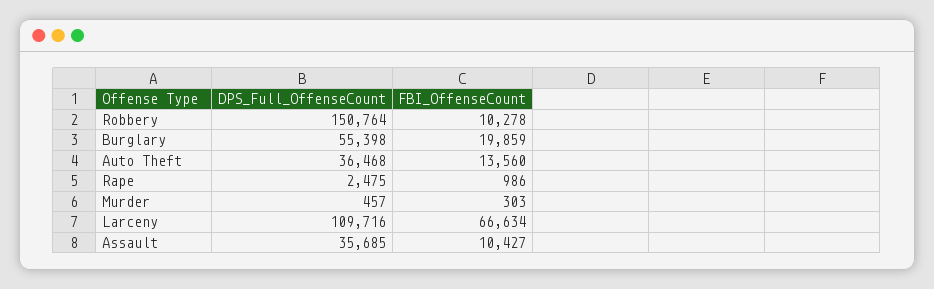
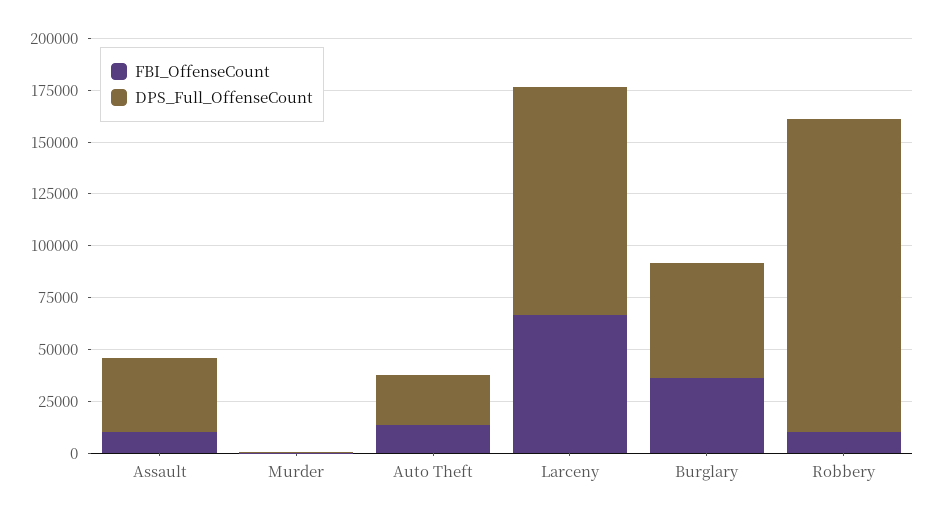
FBI_OffenseCount, Burglary: 19859 -> 35000
DPS_Full_OffenseCount, Auto Theft: 36468 -> 25000
DPS_Full_OffenseCount, Rape: 2475 -> none
FBI_OffenseCount, Rape: 986 -> none

